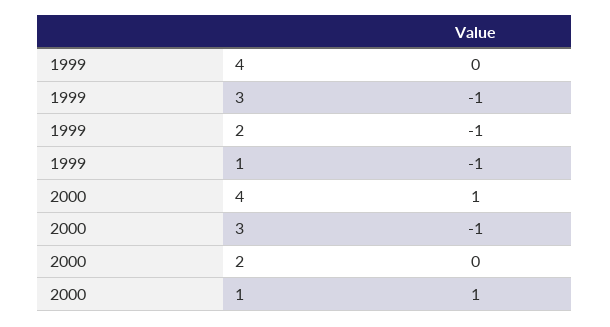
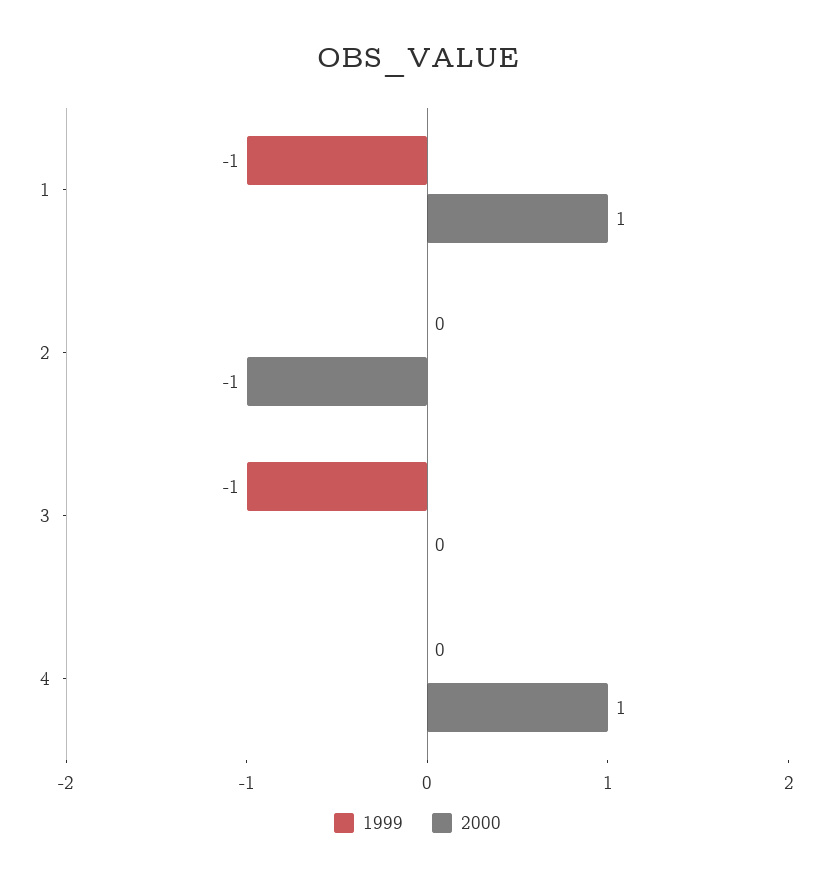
1999, 2: -1 -> 0
2000, 3: -1 -> 0
2000, 2: 0 -> -1

